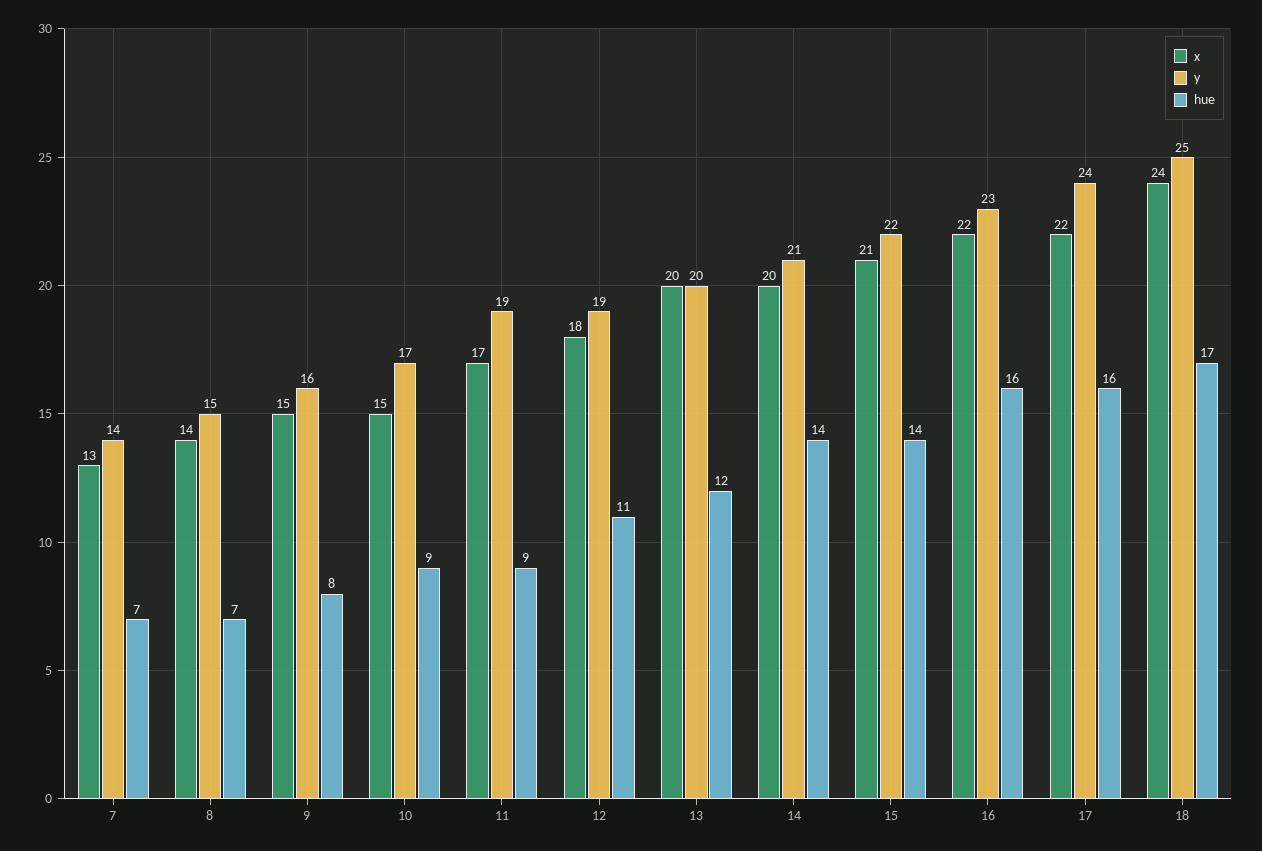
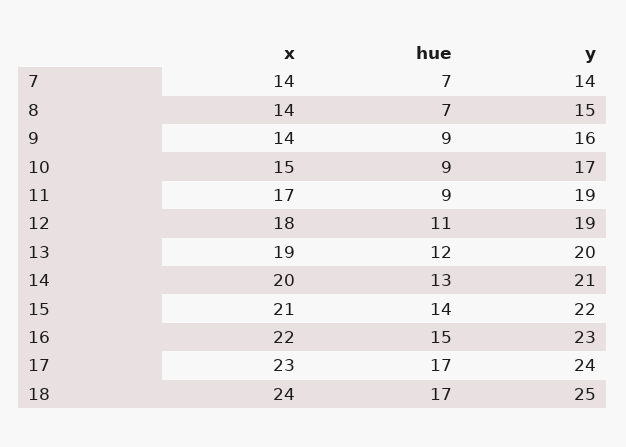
x, 7: 13 -> 14
x, 9: 15 -> 14
hue, 9: 8 -> 9
x, 13: 20 -> 19
hue, 14: 14 -> 13
hue, 16: 16 -> 15
x, 17: 22 -> 23
hue, 17: 16 -> 17

